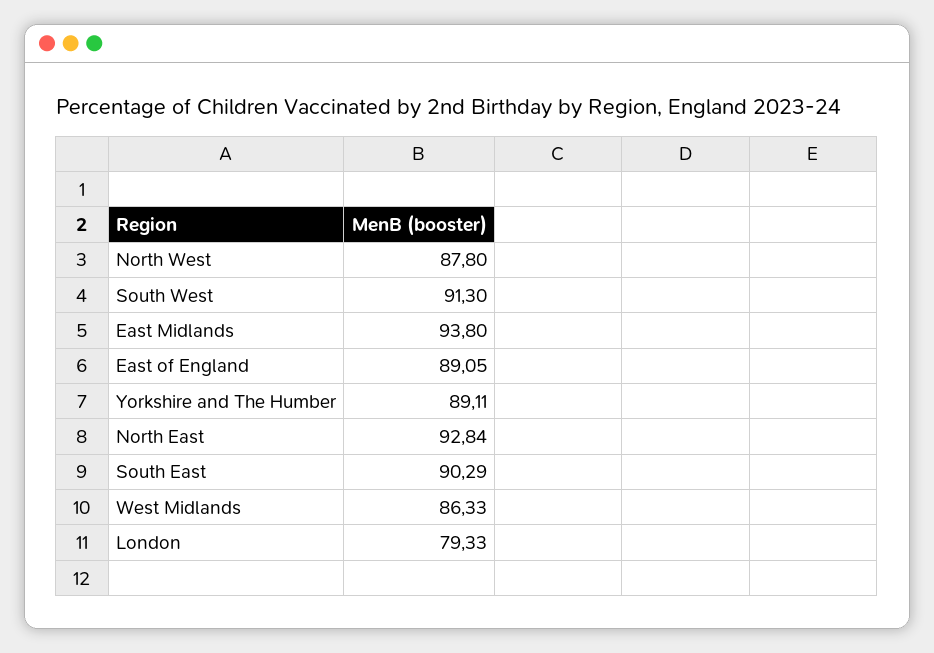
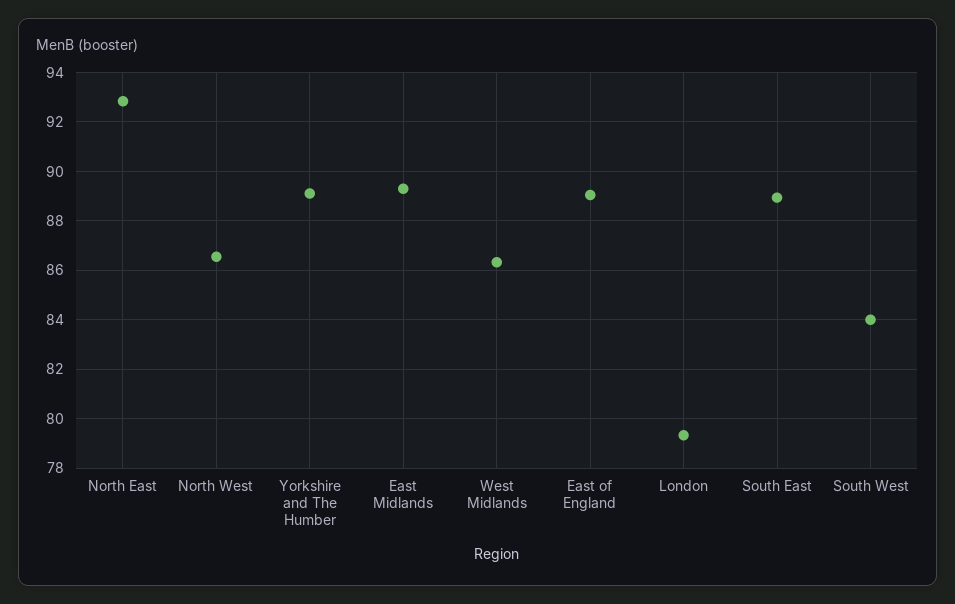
North West: 87.8 -> 86.5
South West: 91.3 -> 84
East Midlands: 93.8 -> 89.25
South East: 90.29 -> 89

